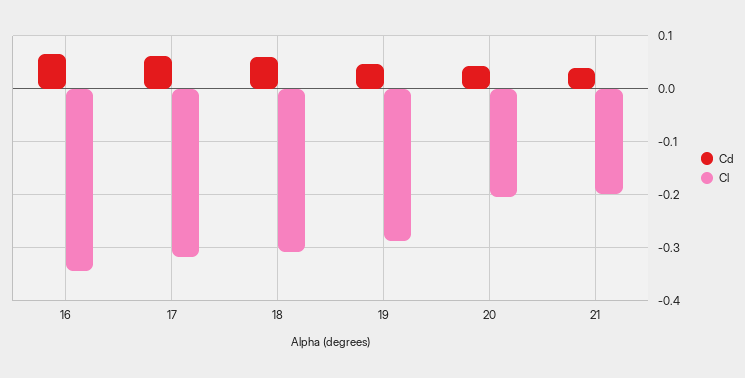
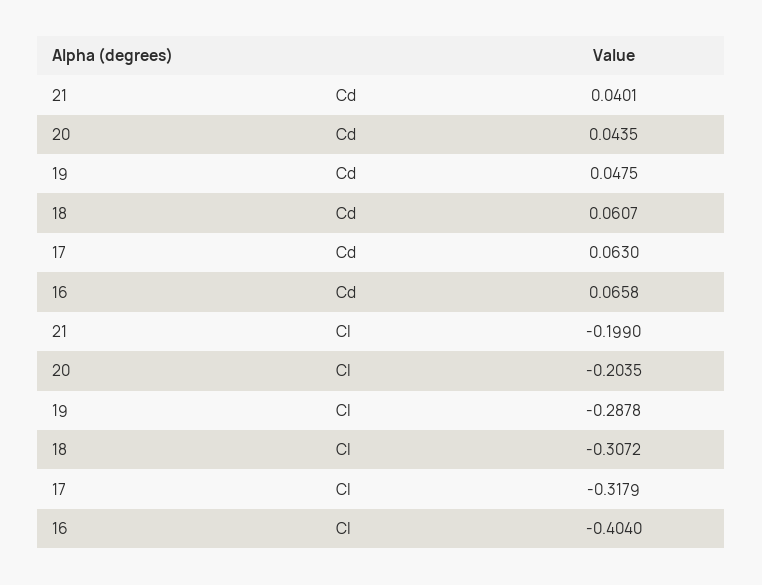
Cl, 16: -0.34 -> -0.404

